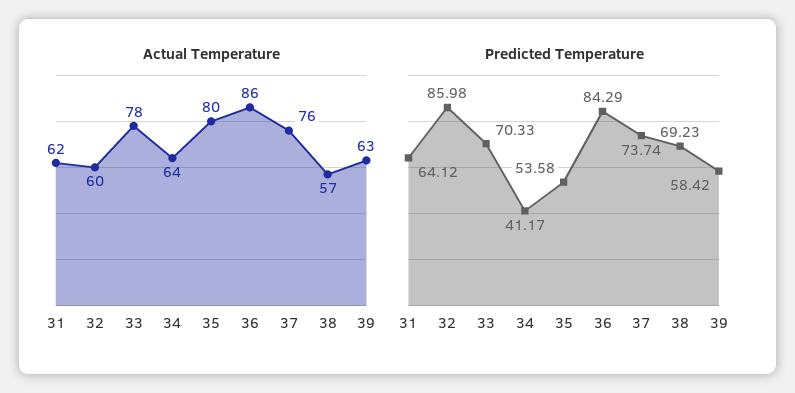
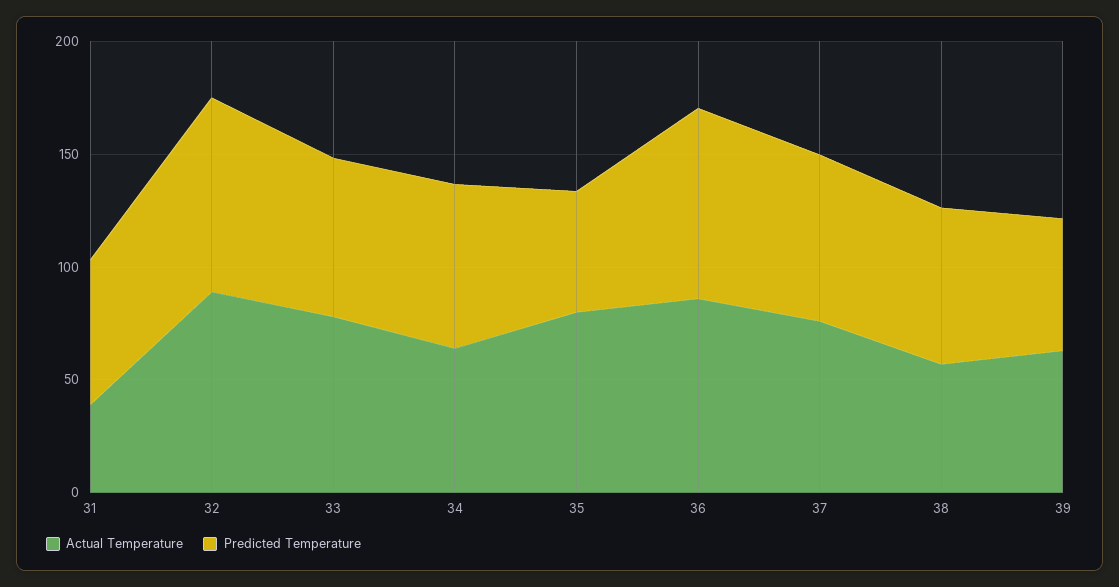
Actual Temperature, 31: 62 -> 40
Actual Temperature, 32: 60 -> 90
Predicted Temperature, 34: 41.17 -> 70

